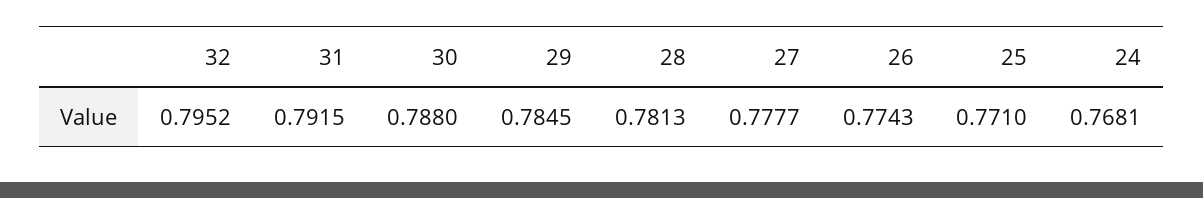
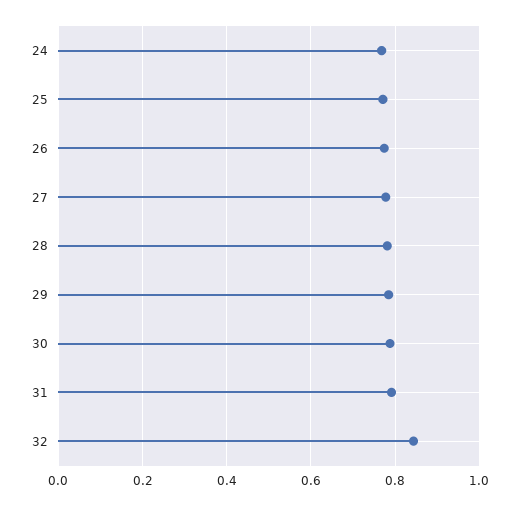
32: 0.7952 -> 0.84

